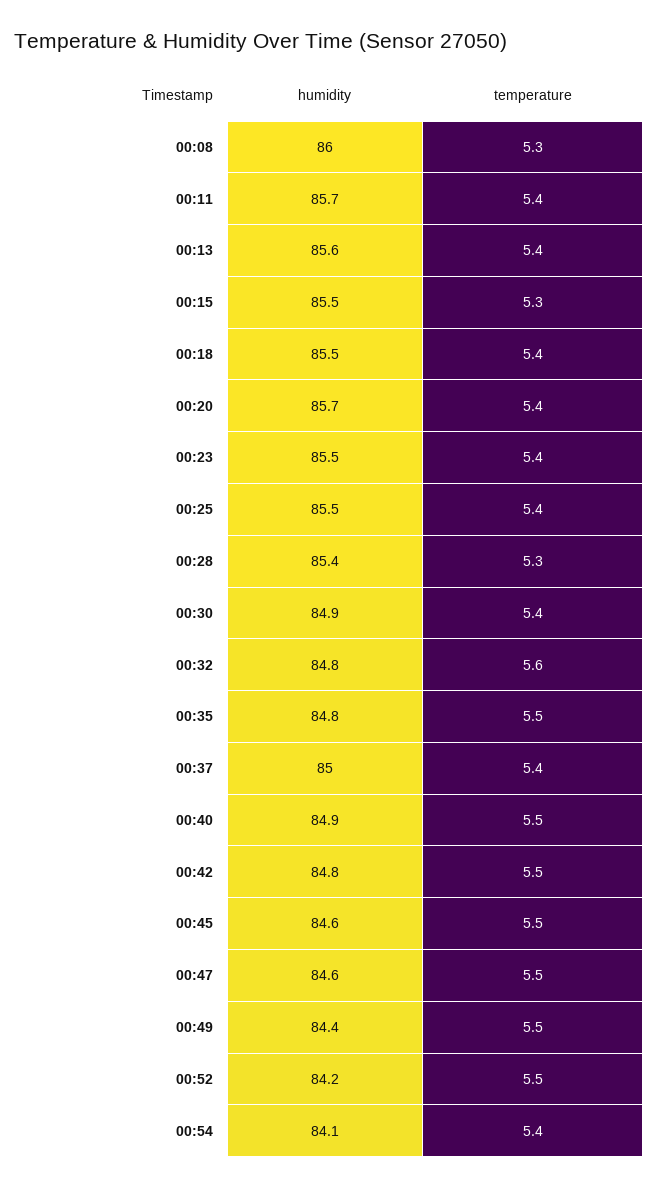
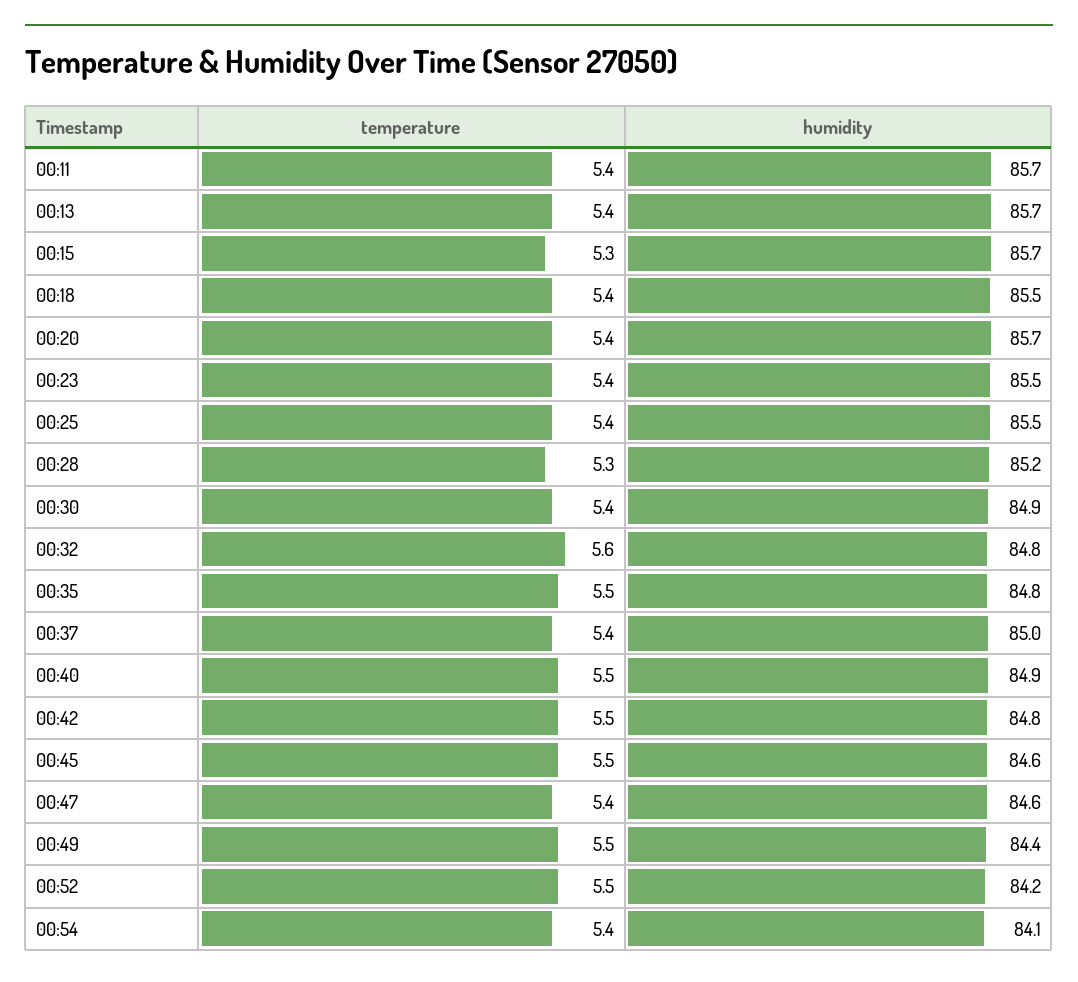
humidity, 00:08: 86 -> none
temperature, 00:08: 5.3 -> none
humidity, 00:13: 85.6 -> 85.7
humidity, 00:15: 85.5 -> 85.7
humidity, 00:28: 85.4 -> 85.2
temperature, 00:47: 5.5 -> 5.4

